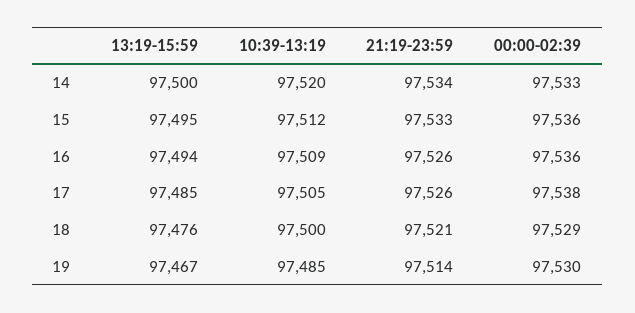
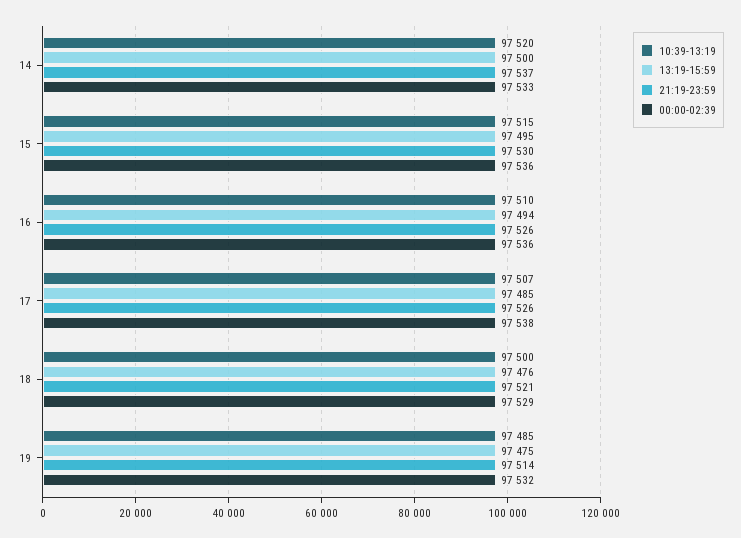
21:19-23:59, 14: 97534 -> 97537
10:39-13:19, 15: 97512 -> 97515
21:19-23:59, 15: 97533 -> 97530
10:39-13:19, 16: 97509 -> 97510
10:39-13:19, 17: 97505 -> 97507
13:19-15:59, 19: 97467 -> 97475
00:00-02:39, 19: 97530 -> 97532

